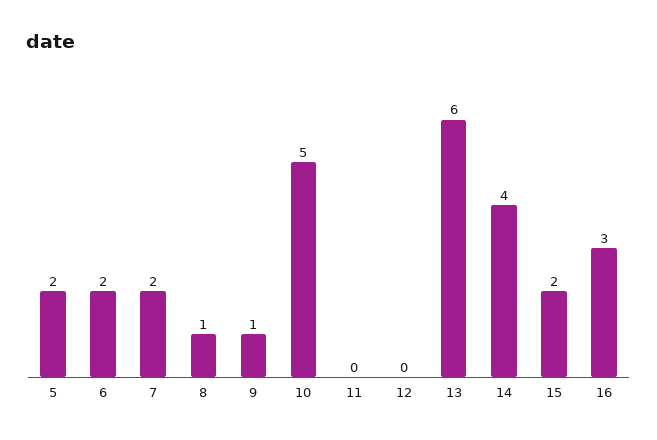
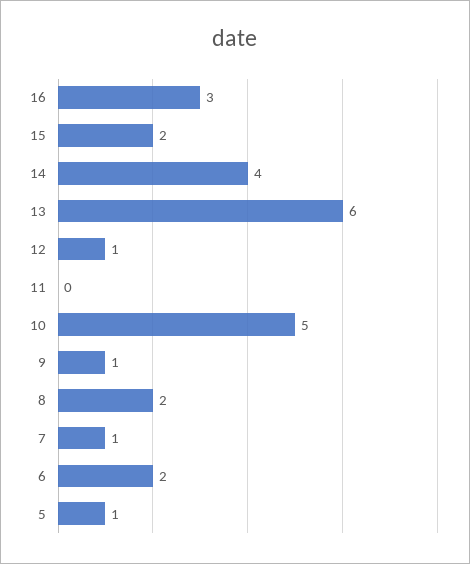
5: 2 -> 1
7: 2 -> 1
8: 1 -> 2
12: 0 -> 1

